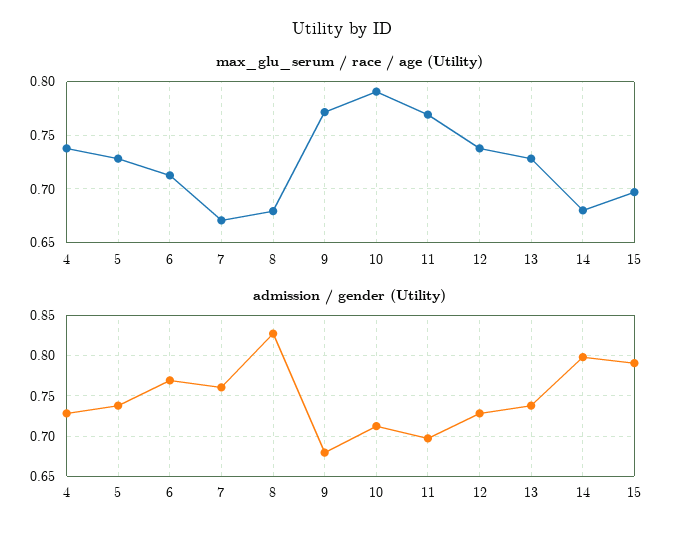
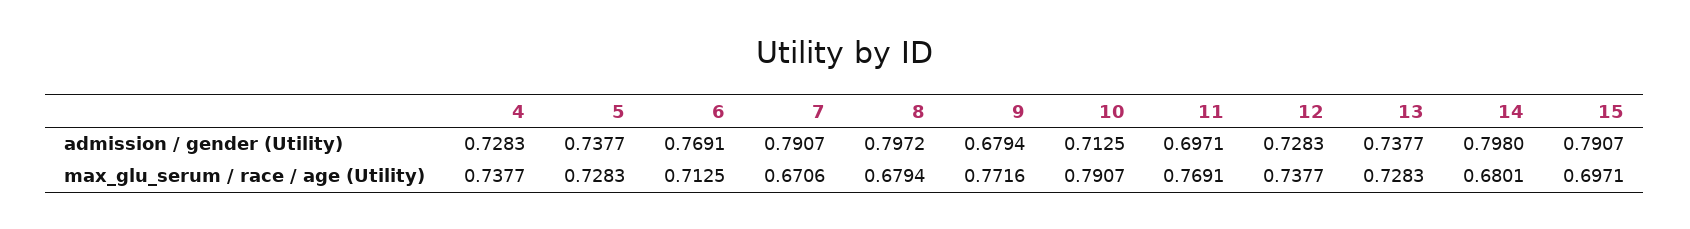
admission / gender (Utility), 7: 0.76 -> 0.7907
admission / gender (Utility), 8: 0.83 -> 0.7972

